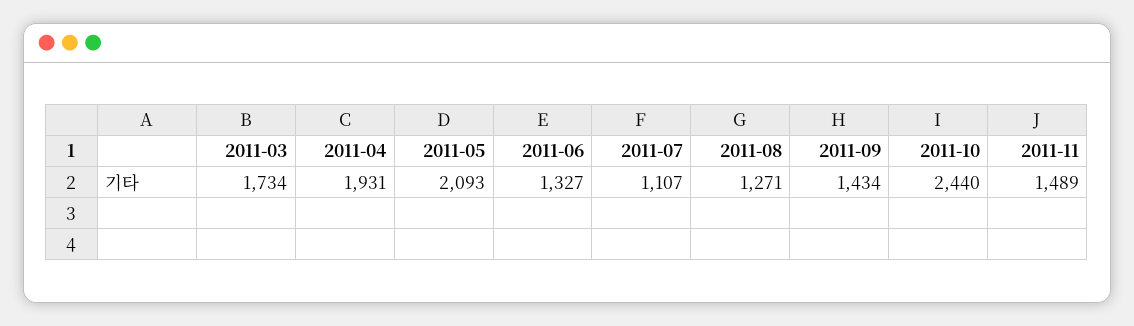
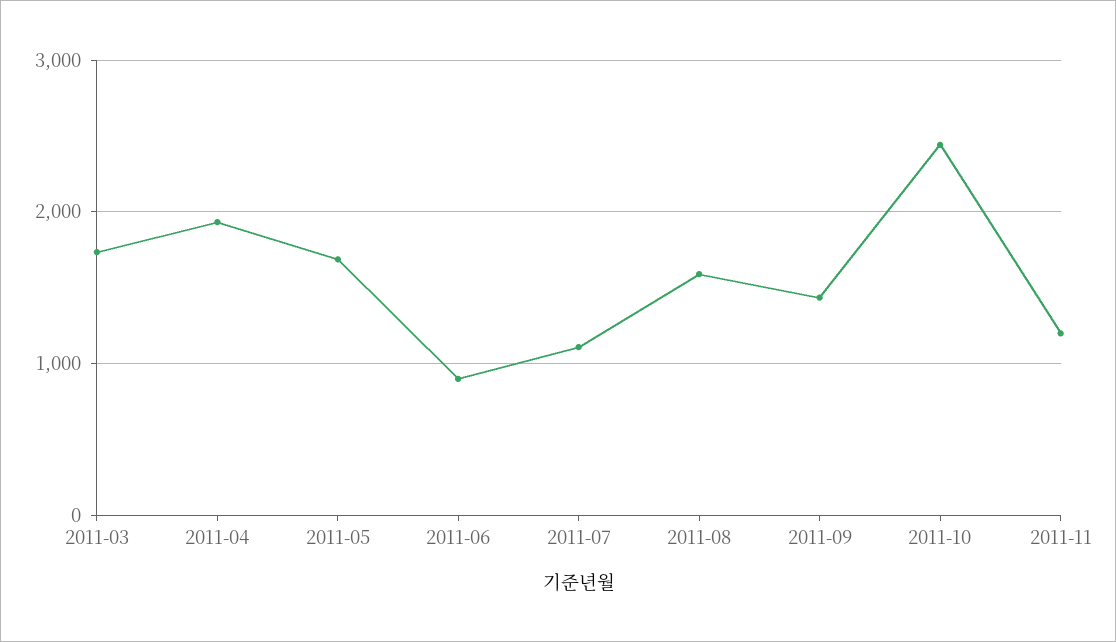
2011-05: 2093 -> 1700
2011-06: 1327 -> 900
2011-08: 1271 -> 1600
2011-11: 1489 -> 1200

